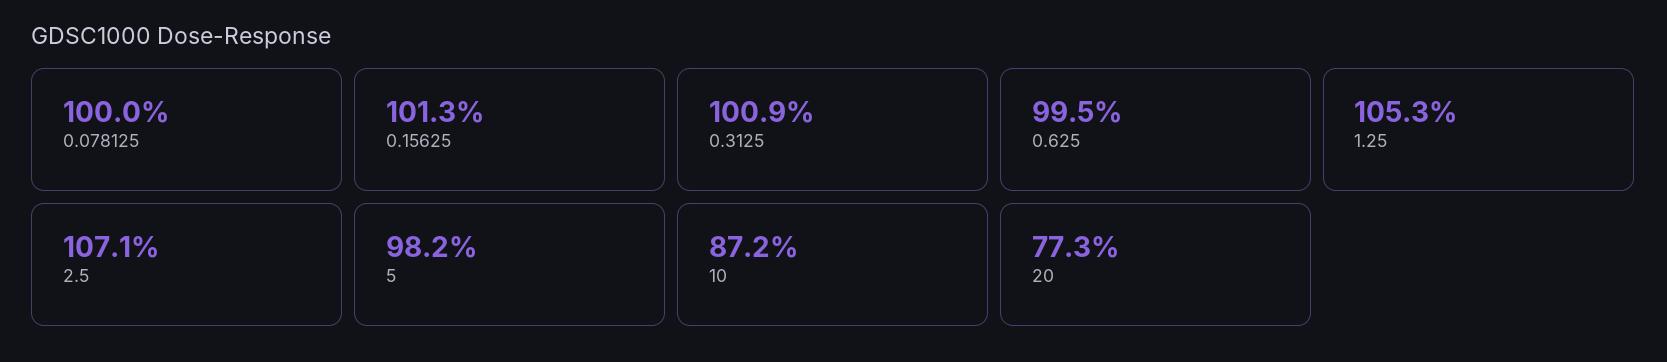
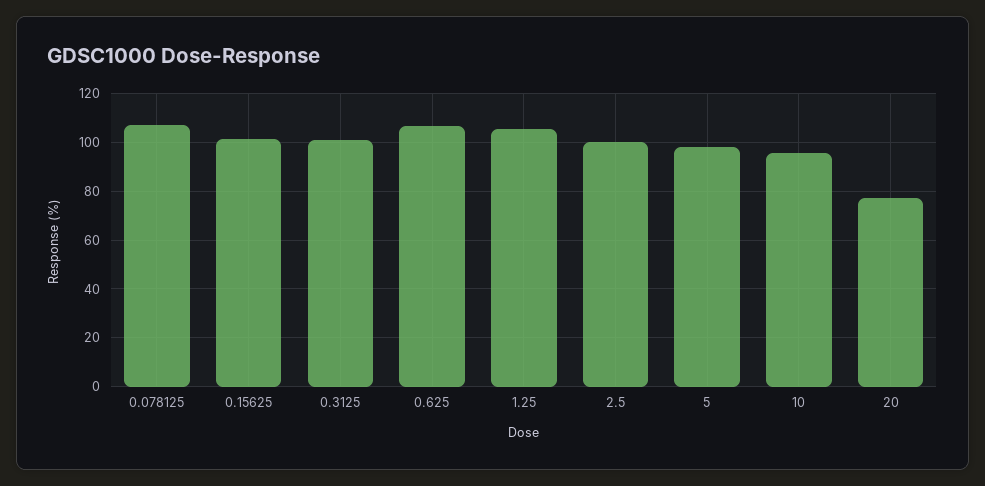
0.078125: 100 -> 107.5
0.625: 99.5 -> 107.5
2.5: 107.1 -> 100
10: 87.2 -> 95

